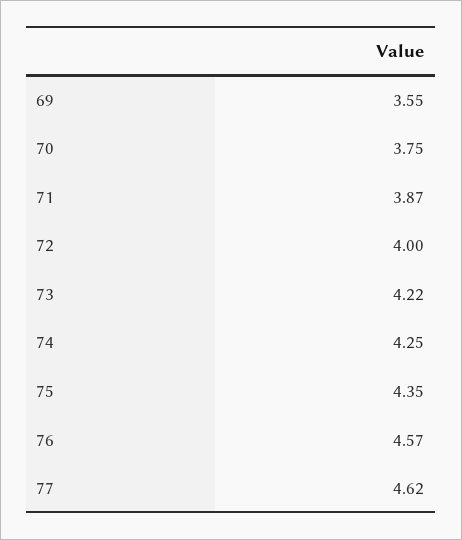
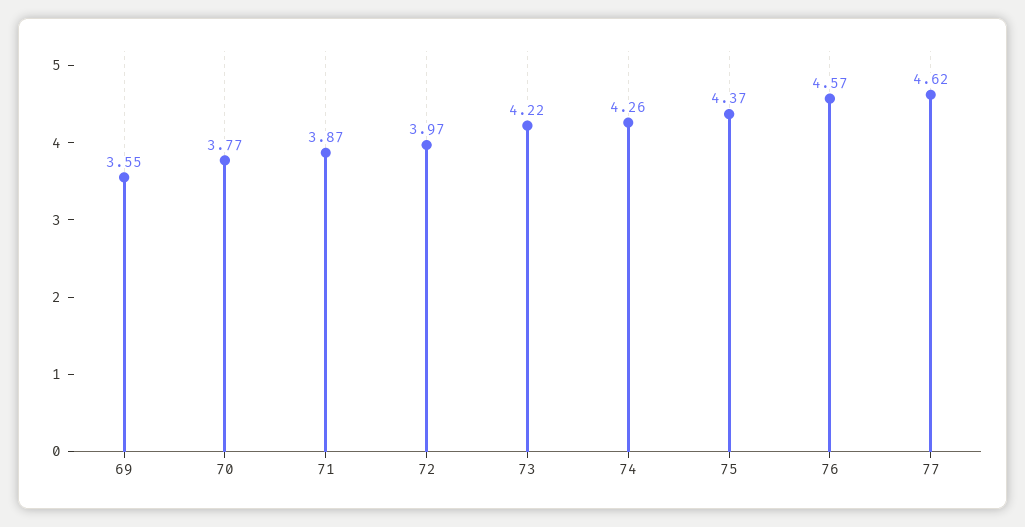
70: 3.75 -> 3.77
72: 4 -> 3.97
74: 4.25 -> 4.26
75: 4.35 -> 4.37

